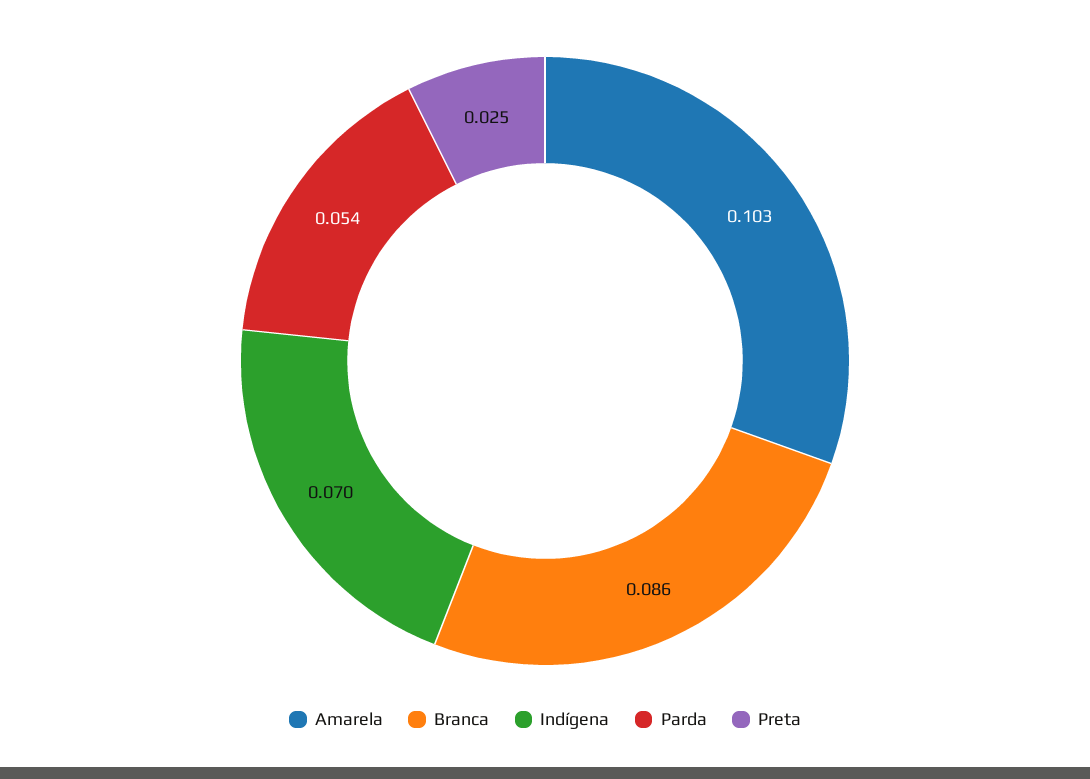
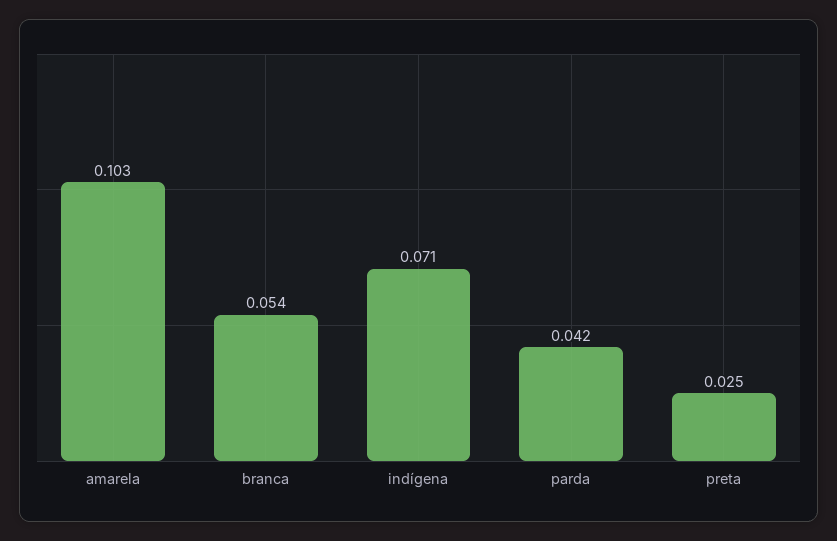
Branca: 0.086 -> 0.054
Indígena: 0.07 -> 0.071
Parda: 0.054 -> 0.042

